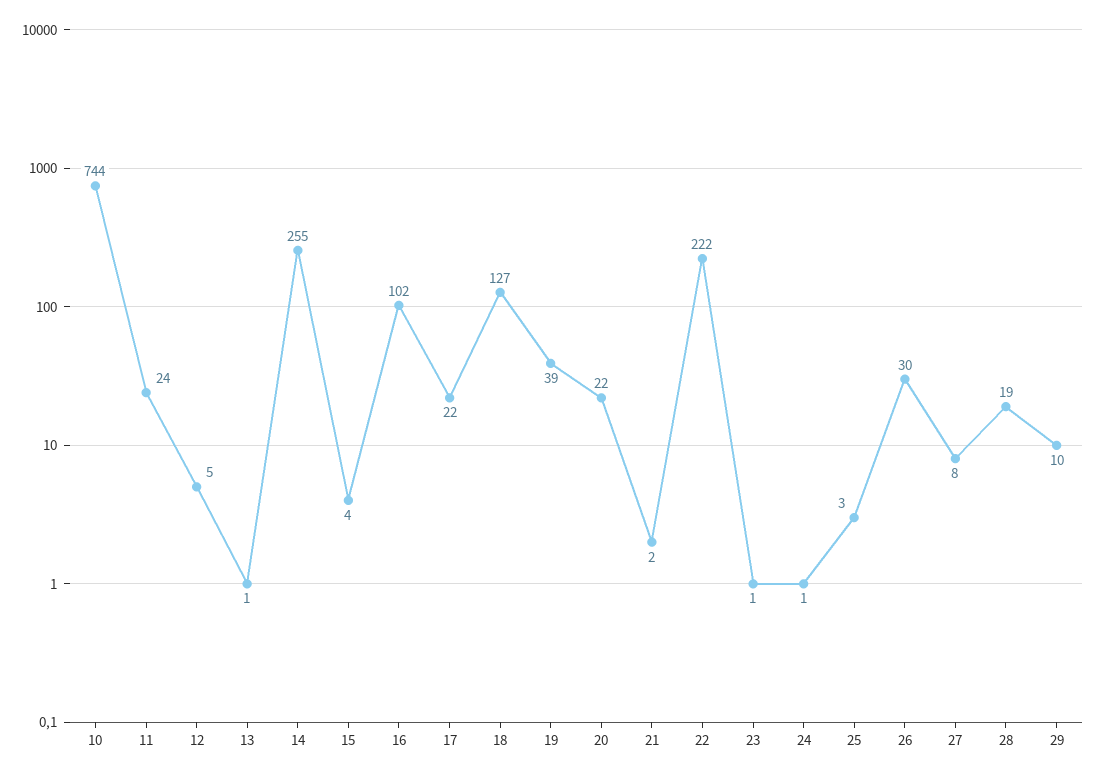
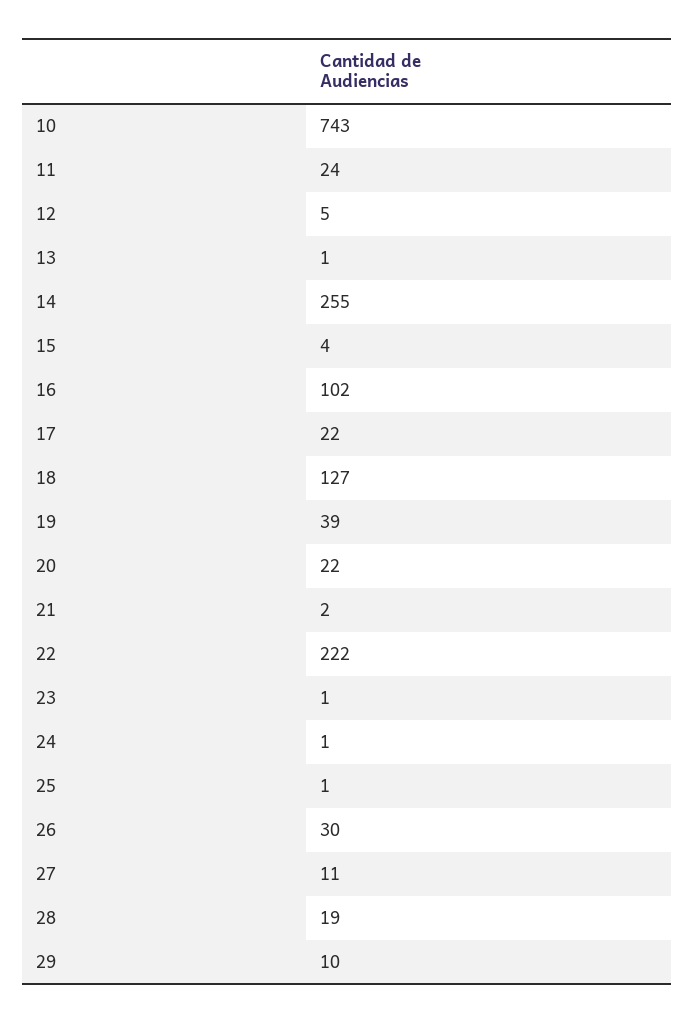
10: 744 -> 743
25: 3 -> 1
27: 8 -> 11

